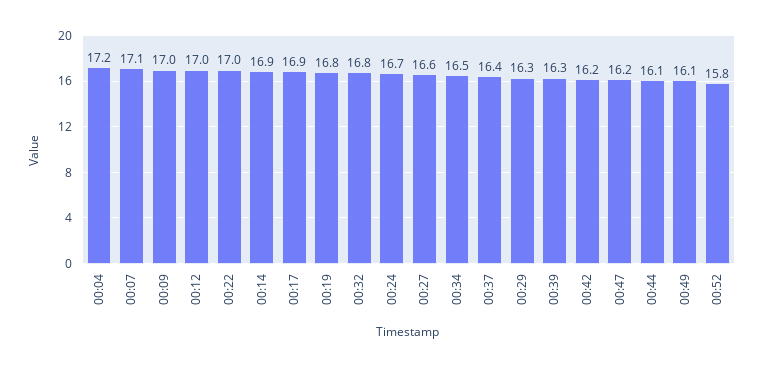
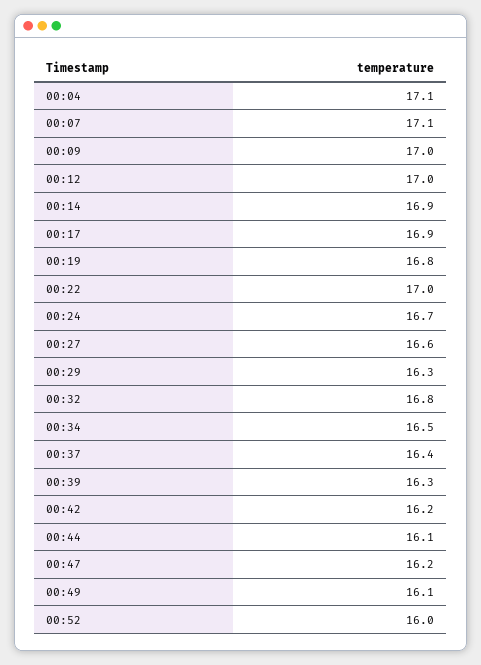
00:04: 17.2 -> 17.1
00:52: 15.8 -> 16

